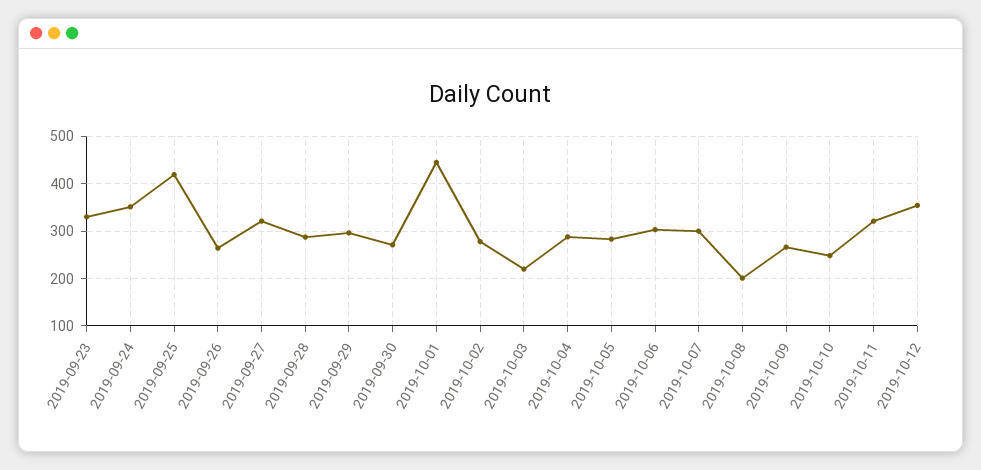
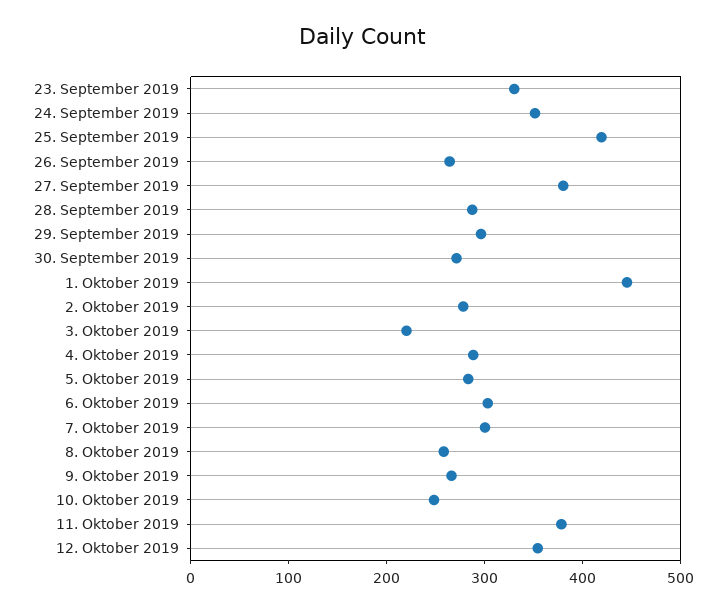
2019-09-27: 320 -> 380
2019-10-08: 200 -> 260
2019-10-11: 320 -> 380

